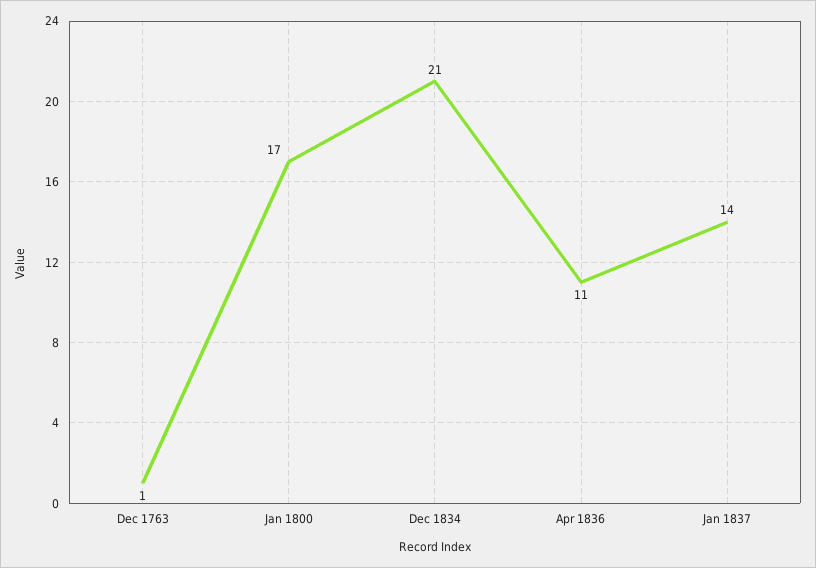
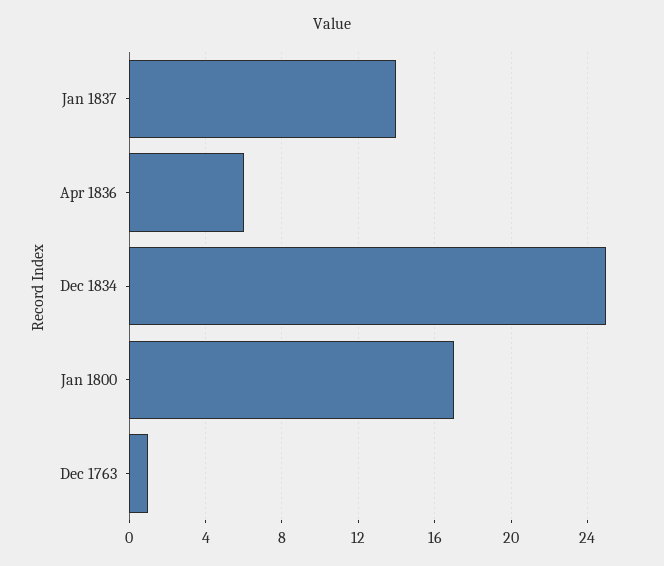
Dec 1834: 21 -> 25
Apr 1836: 11 -> 6

